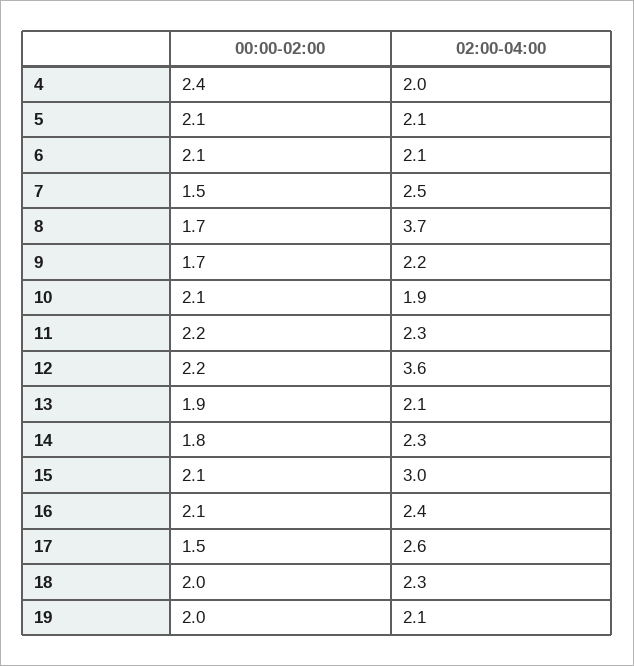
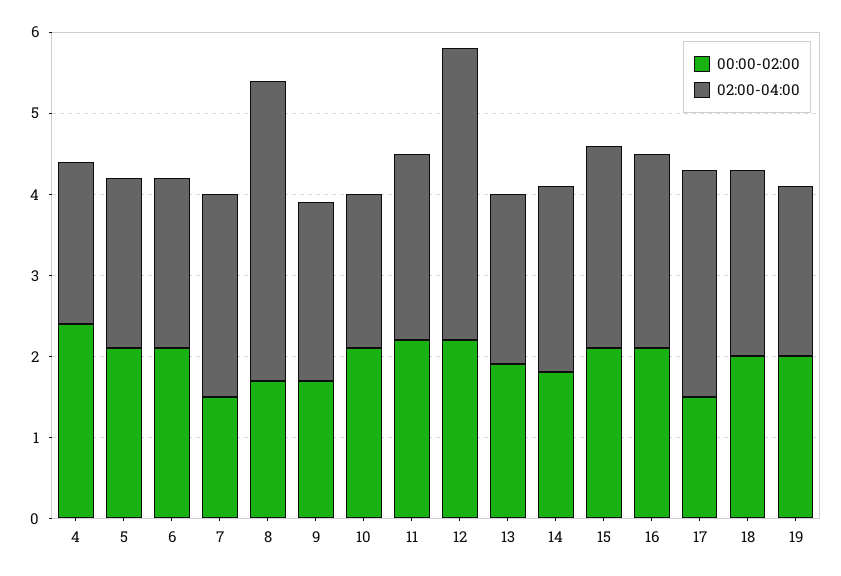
02:00-04:00, 15: 3 -> 2.5
02:00-04:00, 17: 2.6 -> 2.8

